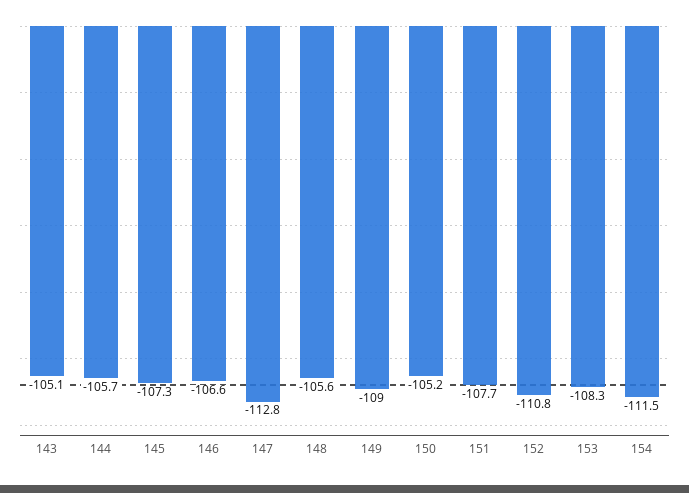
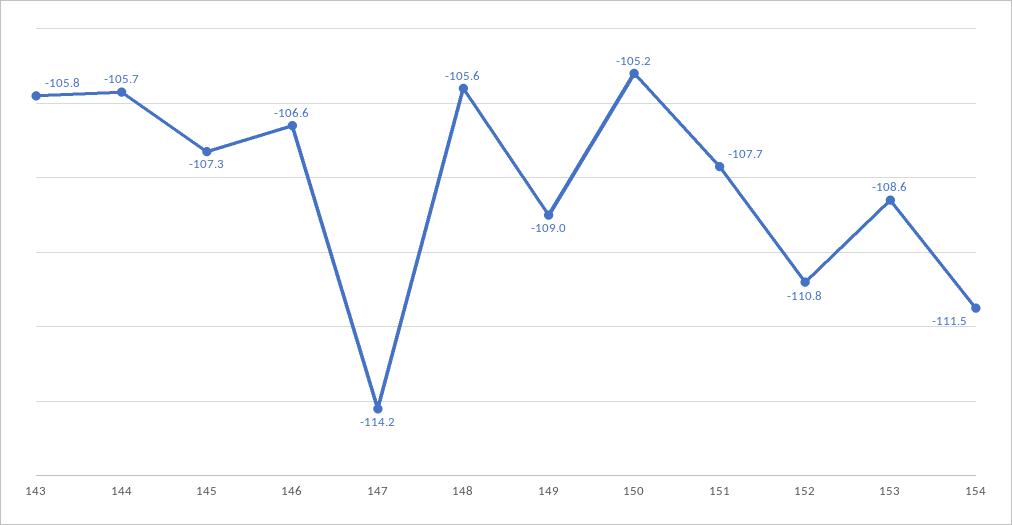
143: -105.1 -> -105.8
147: -112.8 -> -114.2
153: -108.3 -> -108.6

